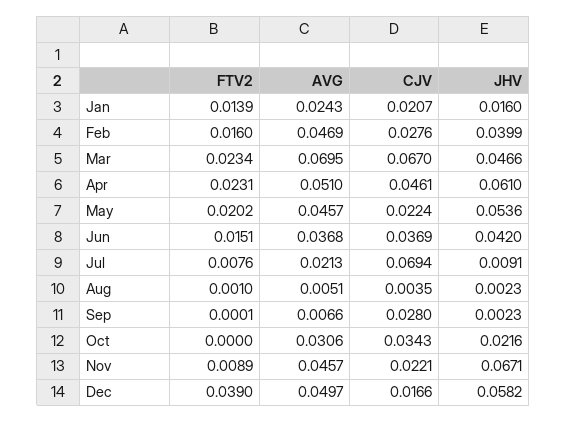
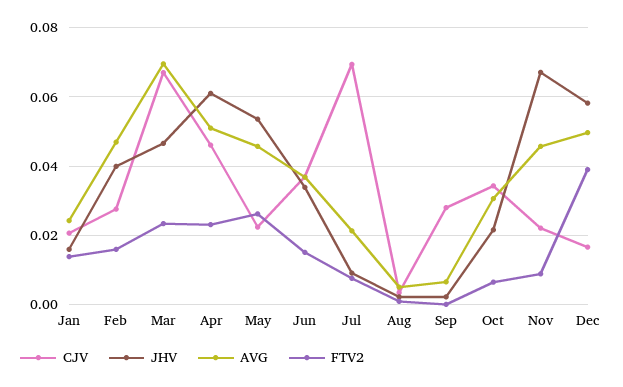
FTV2, May: 0.0202 -> 0.026
JHV, Jun: 0.042 -> 0.034
FTV2, Oct: 0 -> 0.006

